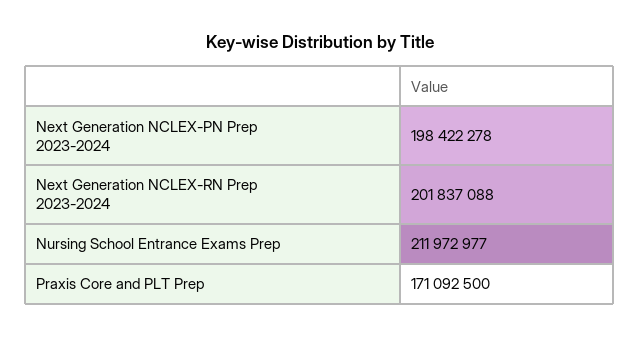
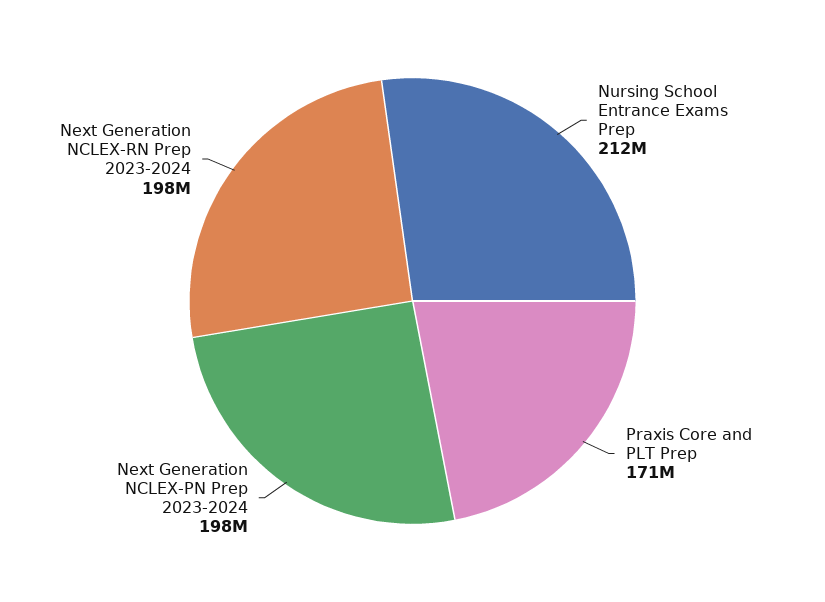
Next Generation NCLEX-RN Prep 2023-2024: 201837088 -> 198000000

